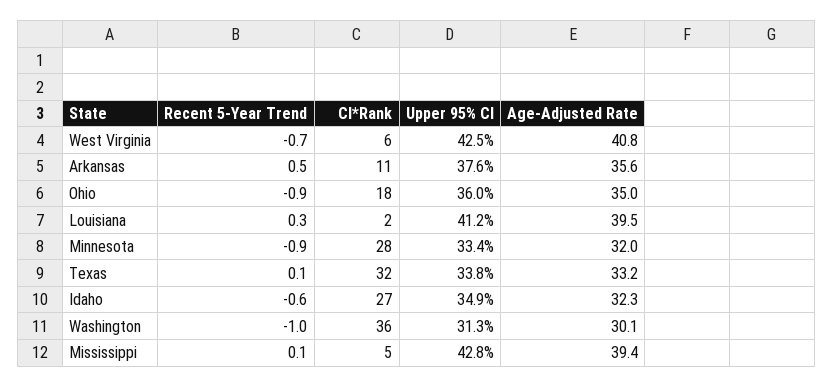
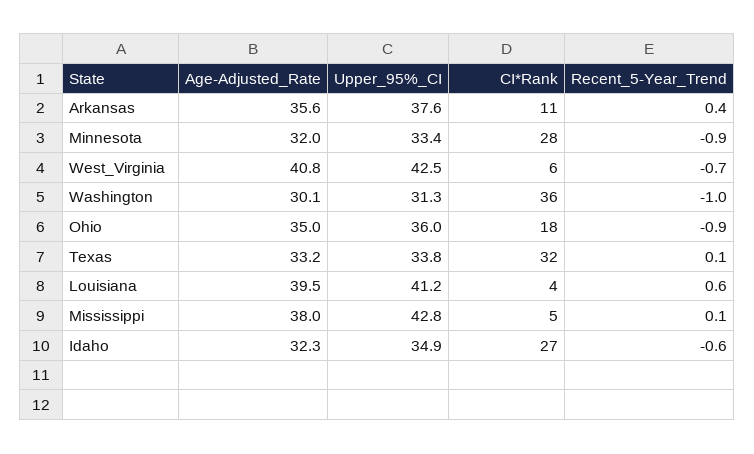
Recent 5-Year Trend, Arkansas: 0.5 -> 0.4
Recent 5-Year Trend, Louisiana: 0.3 -> 0.6
CI*Rank, Louisiana: 2 -> 4
Age-Adjusted Rate, Mississippi: 39.4 -> 38

